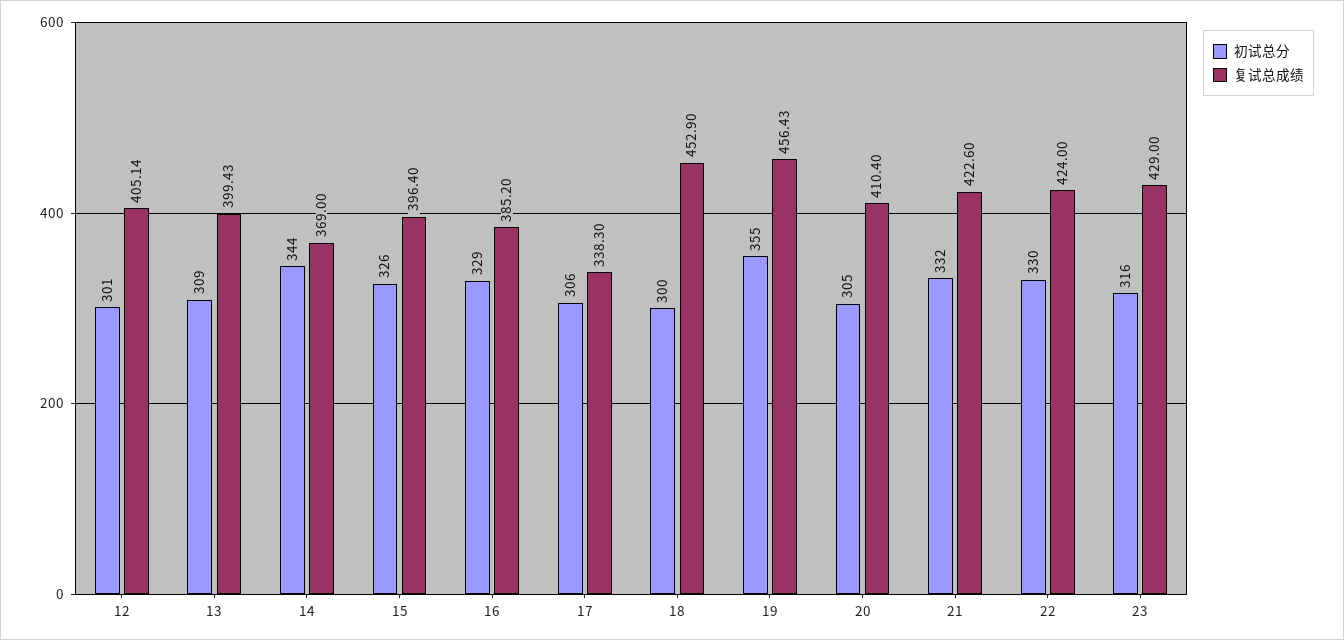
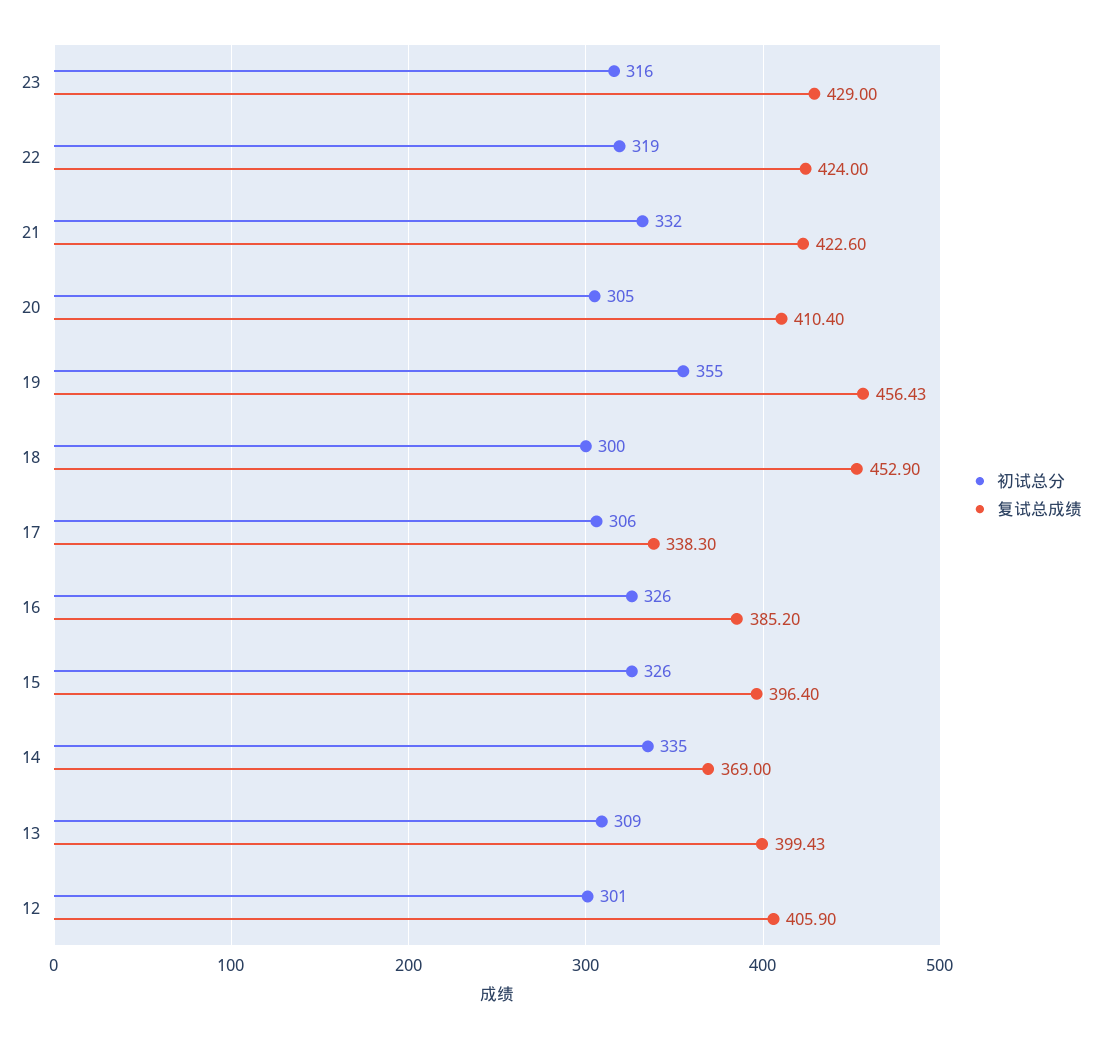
复试总成绩, 12: 405.14 -> 405.9
初试总分, 14: 344 -> 335
初试总分, 16: 329 -> 326
初试总分, 22: 330 -> 319

